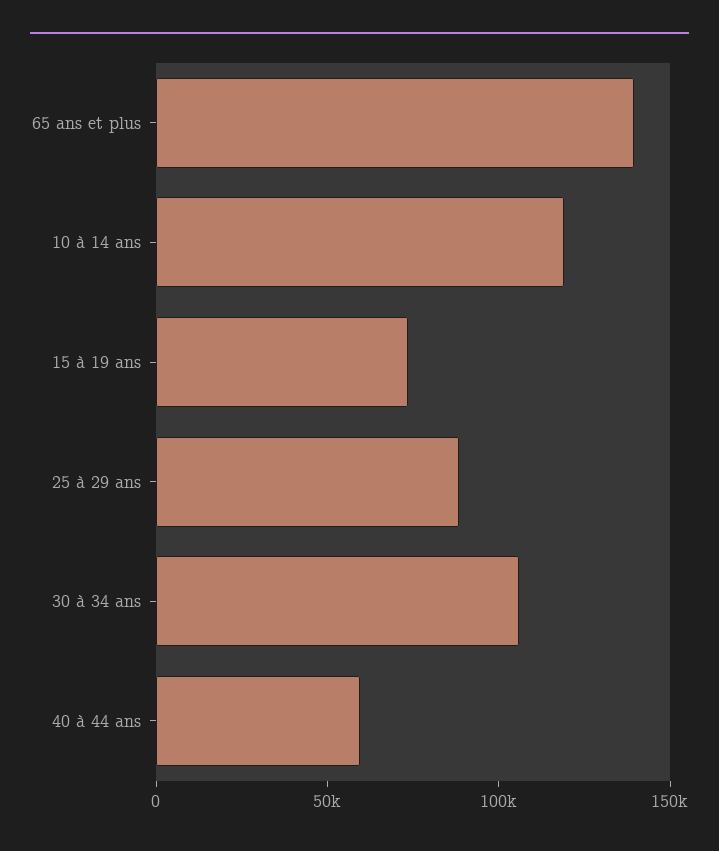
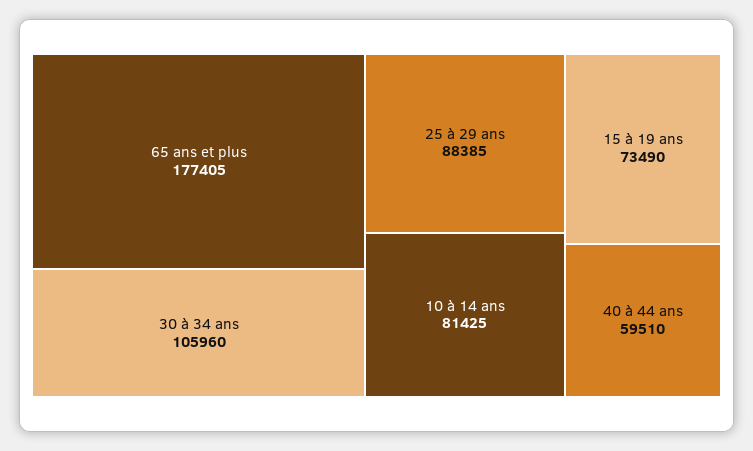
65 ans et plus: 140000 -> 177405
10 à 14 ans: 120000 -> 81425

